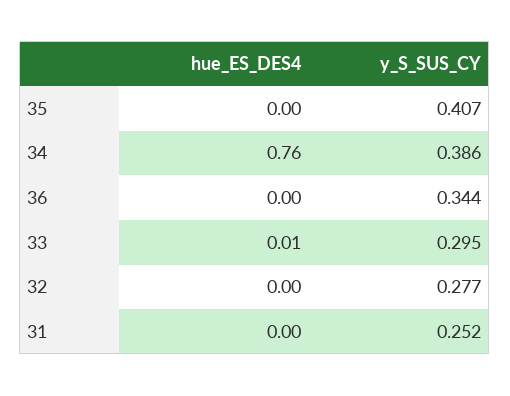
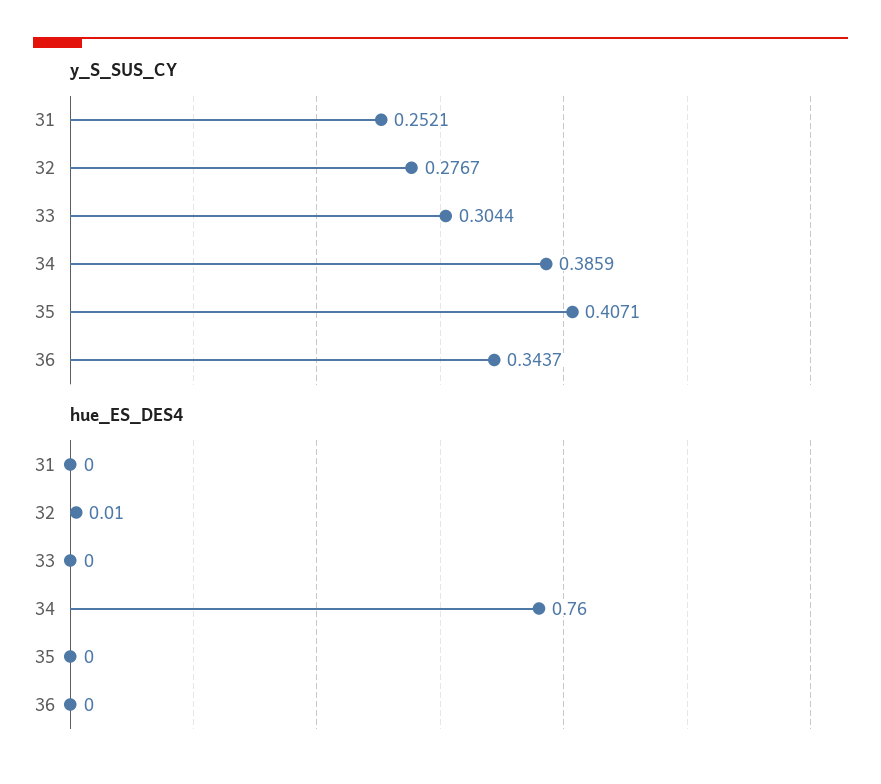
hue_ES_DES4, 33: 0.01 -> 0
y_S_SUS_CY, 33: 0.295 -> 0.3044
hue_ES_DES4, 32: 0 -> 0.01

